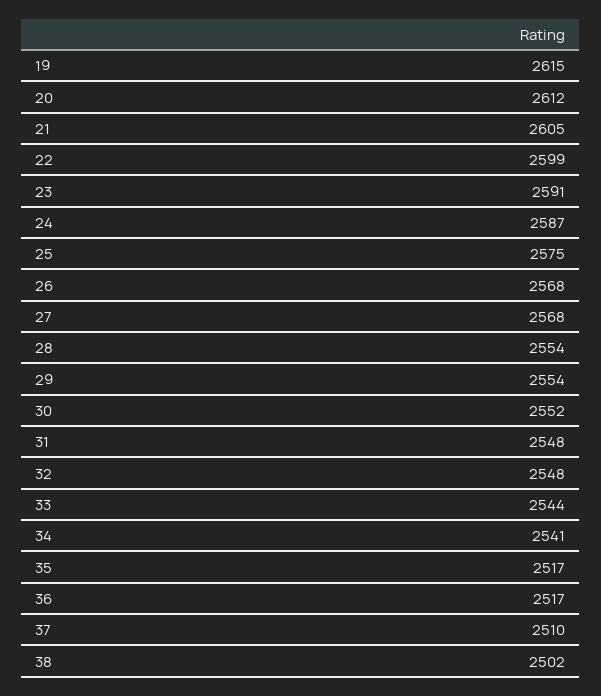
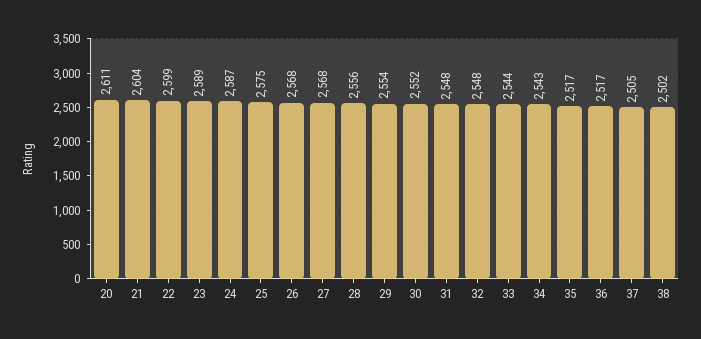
19: 2615 -> none
20: 2612 -> 2611
21: 2605 -> 2604
23: 2591 -> 2589
28: 2554 -> 2556
34: 2541 -> 2543
37: 2510 -> 2505

